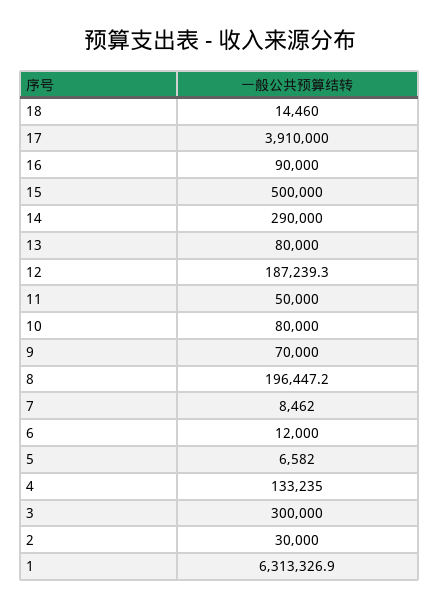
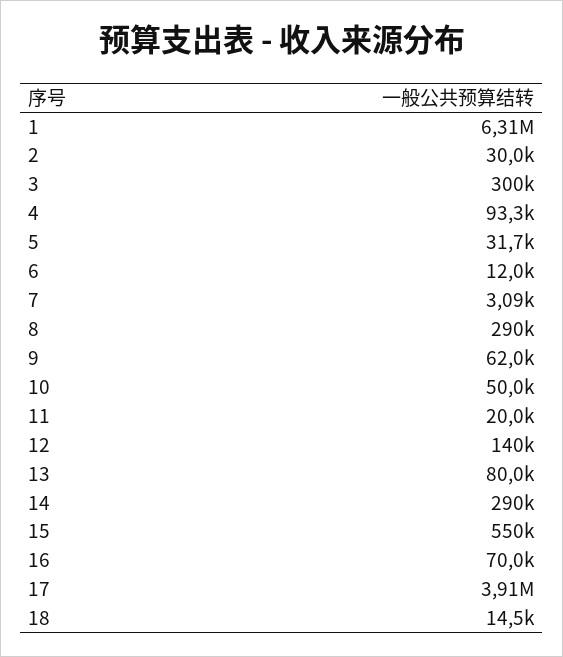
16: 90000 -> 70000
15: 500000 -> 550000
12: 187239.3 -> 140000
11: 50000 -> 20000
10: 80000 -> 50000
9: 70000 -> 62000
8: 196447.2 -> 290000
7: 8462 -> 3090
5: 6582 -> 31700
4: 133235 -> 93300

